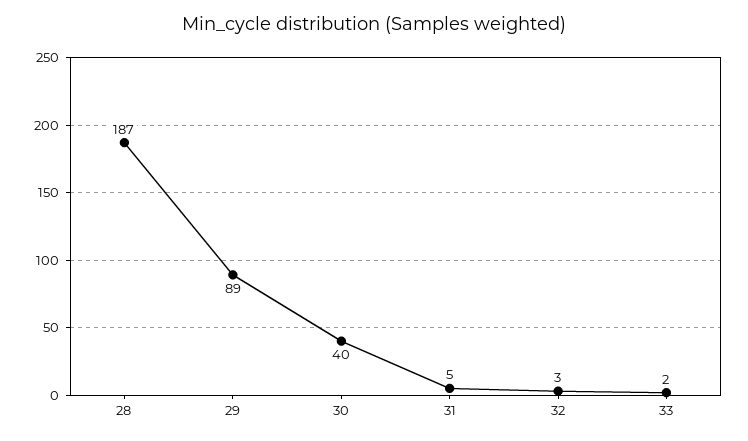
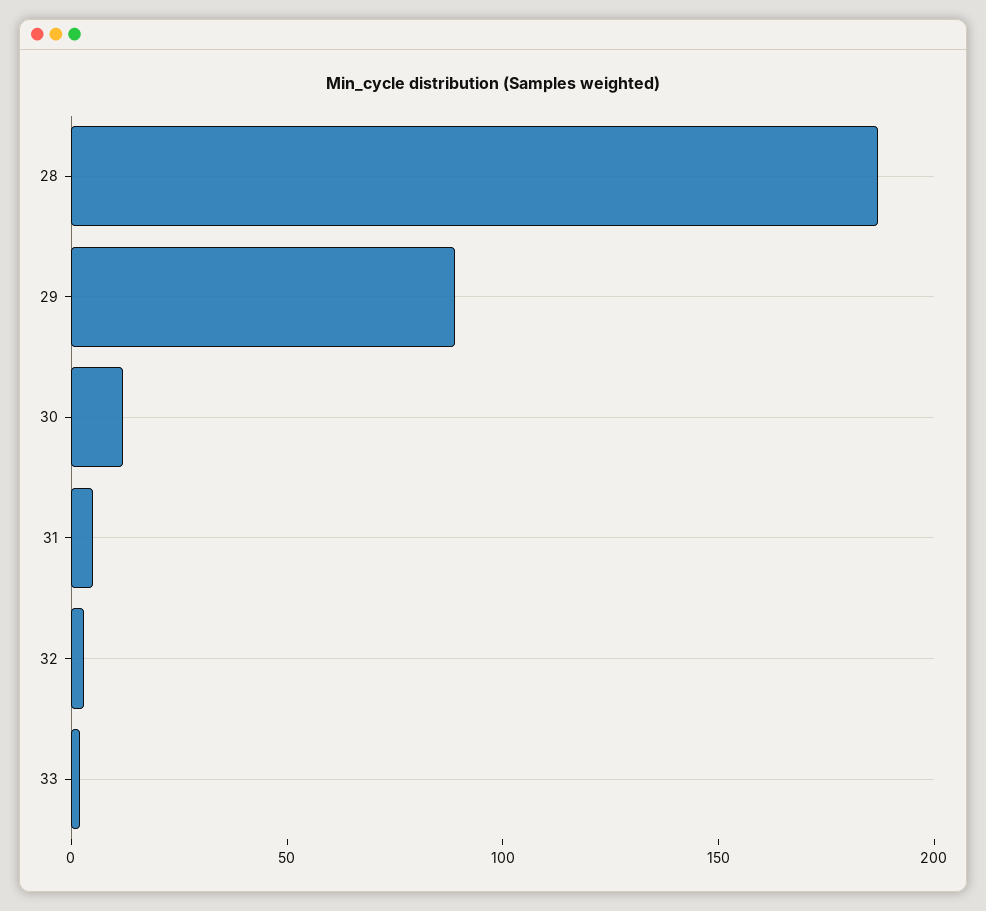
30: 40 -> 10

